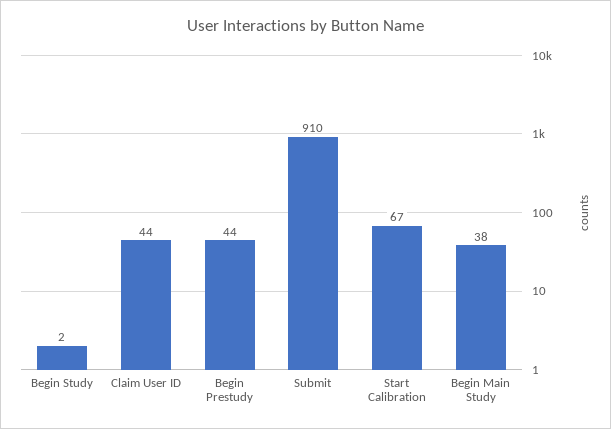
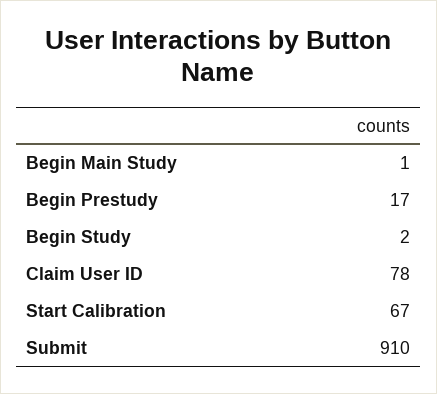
Claim User ID: 44 -> 78
Begin Prestudy: 44 -> 17
Begin Main Study: 38 -> 1

